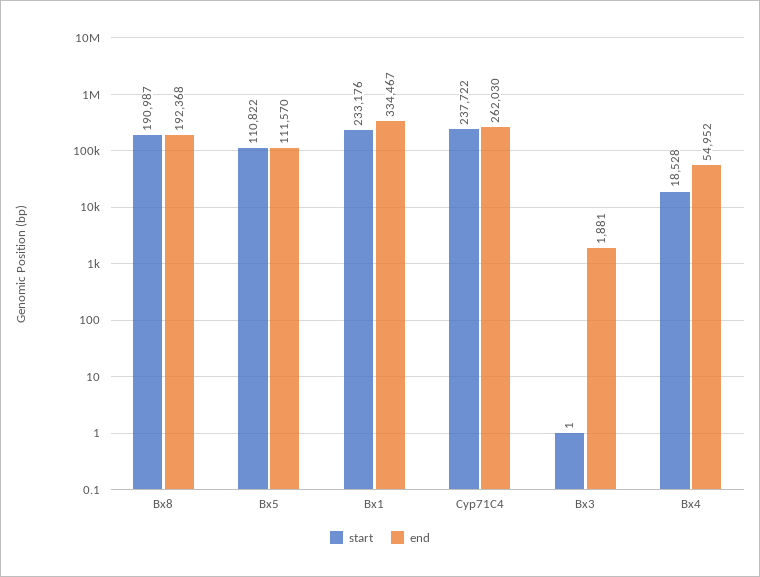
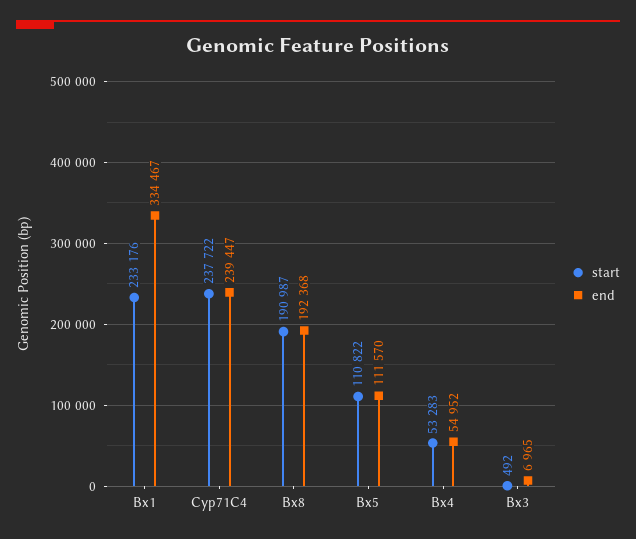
end, Cyp71C4: 262030 -> 239447
start, Bx3: 1 -> 492
end, Bx3: 1881 -> 6965
start, Bx4: 18528 -> 53283

